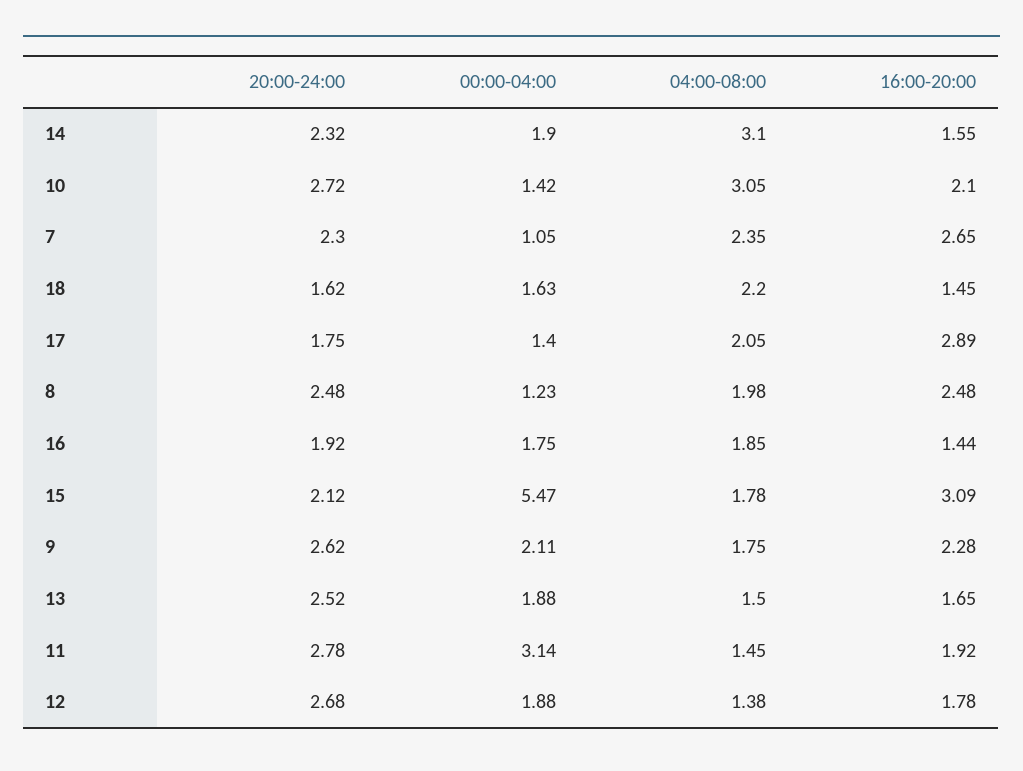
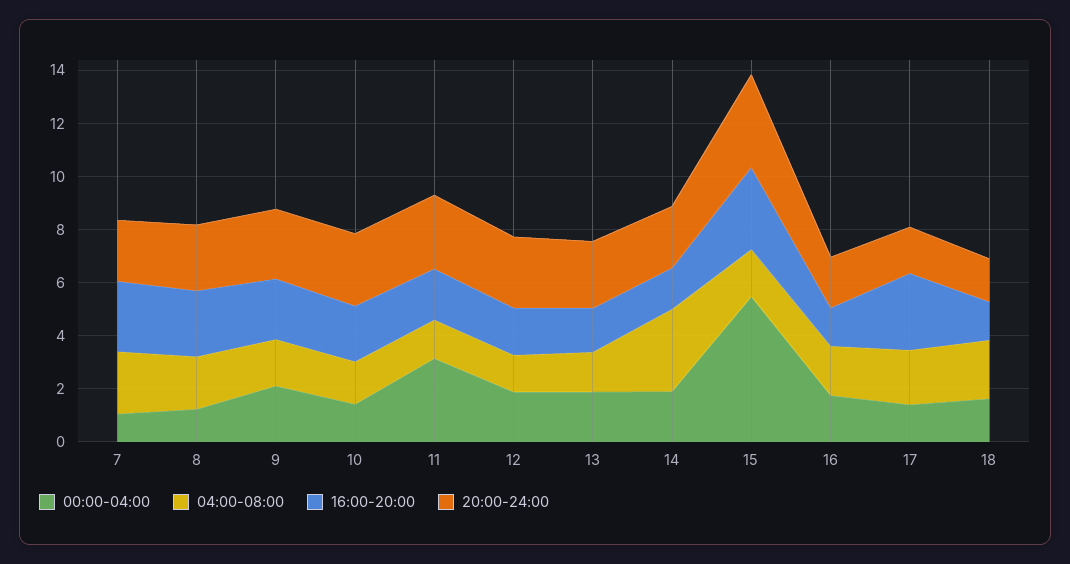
04:00-08:00, 10: 3.05 -> 1.5
20:00-24:00, 15: 2.12 -> 3.5

